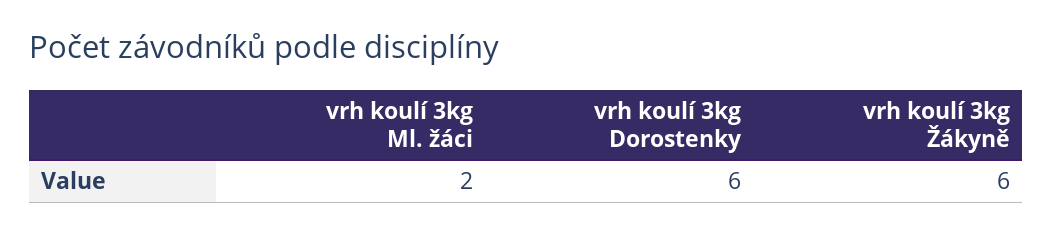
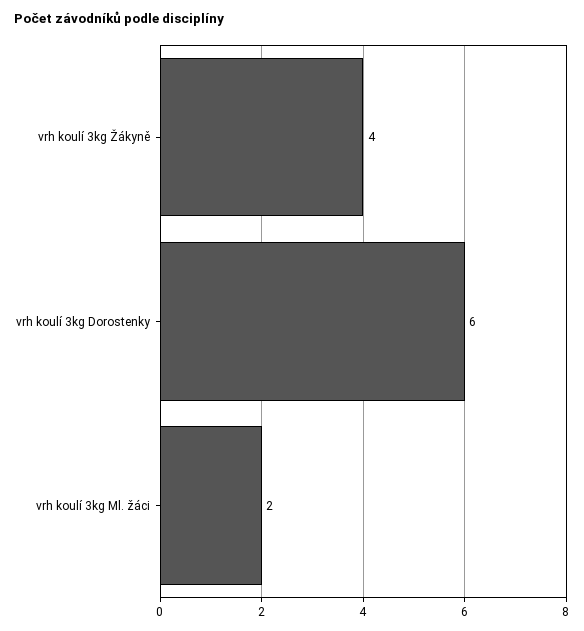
vrh koulí 3kg Žákyně: 6 -> 4

